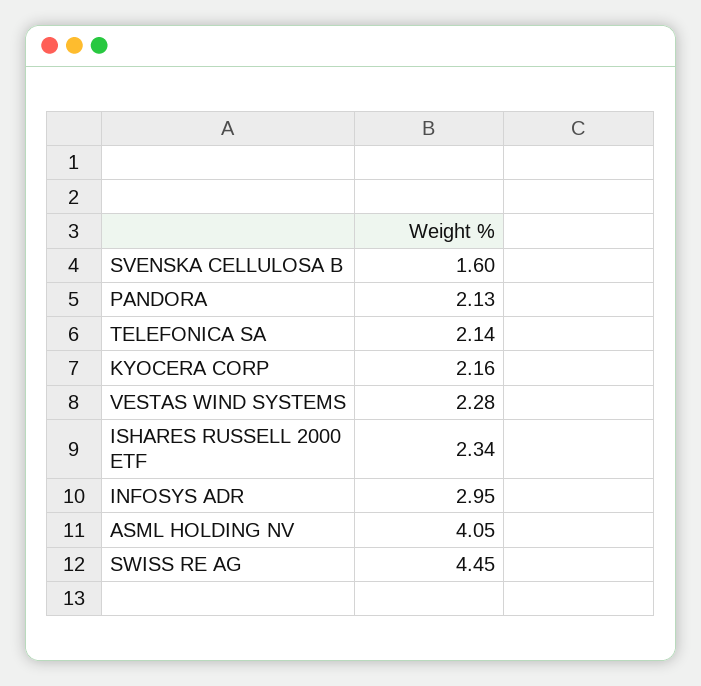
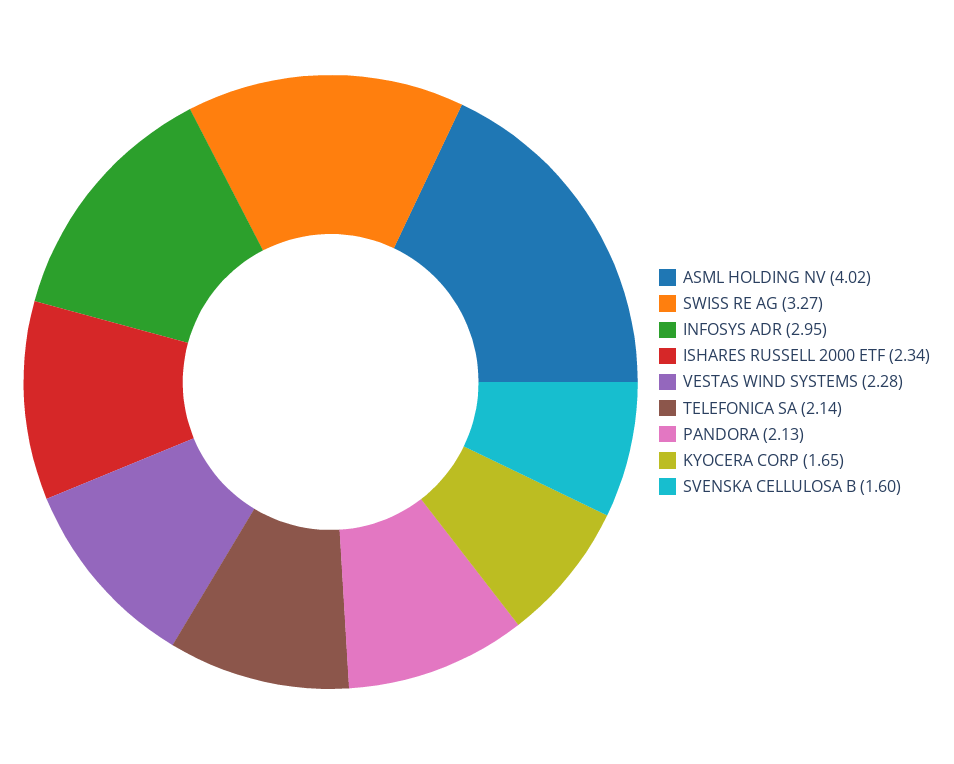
KYOCERA CORP: 2.16 -> 1.65
ASML HOLDING NV: 4.05 -> 4.02
SWISS RE AG: 4.45 -> 3.27

